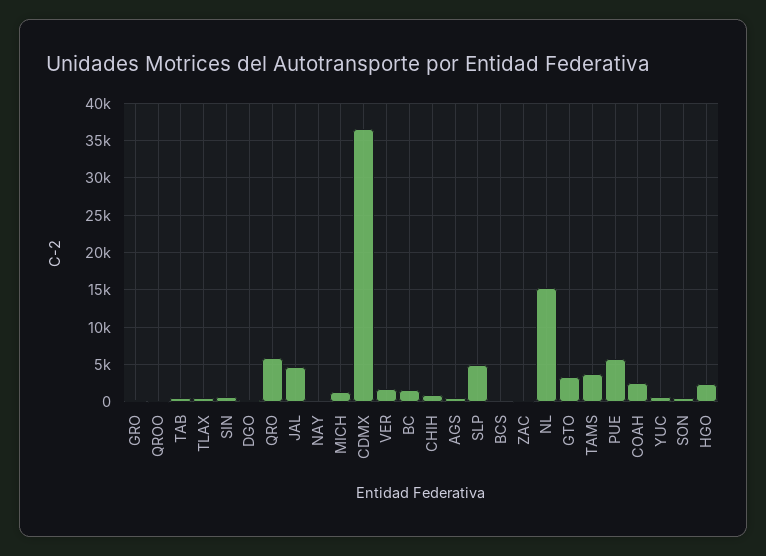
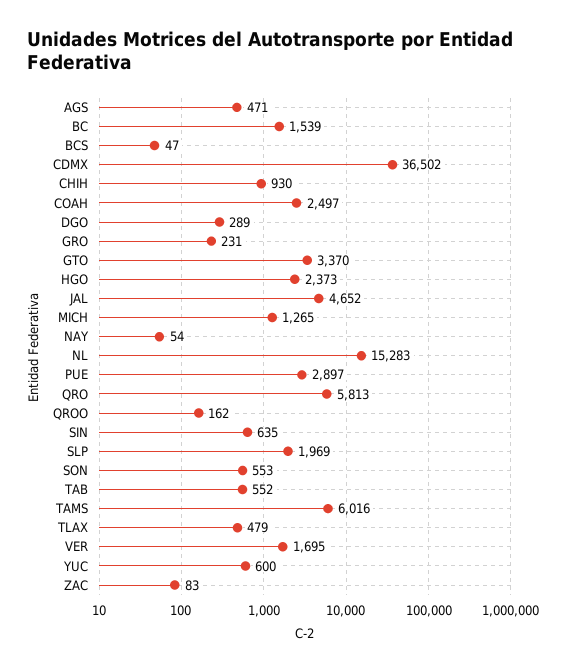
SLP: 5000 -> 1969
TAMS: 4000 -> 6016
PUE: 6000 -> 2897

